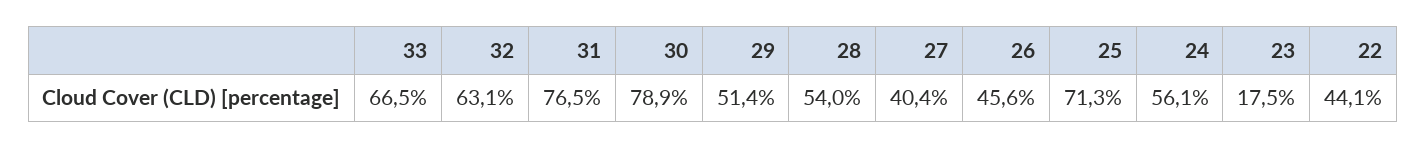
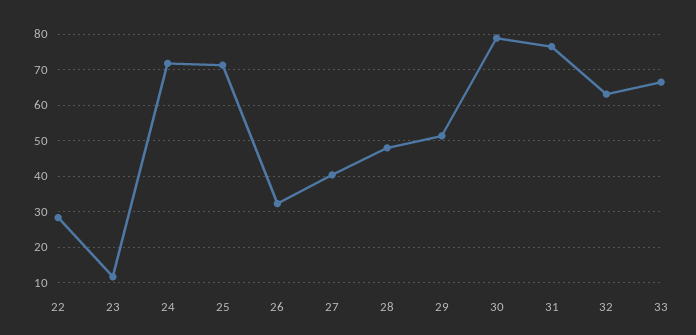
28: 54 -> 48
26: 45.6 -> 32
24: 56.1 -> 72
23: 17.5 -> 12
22: 44.1 -> 28

